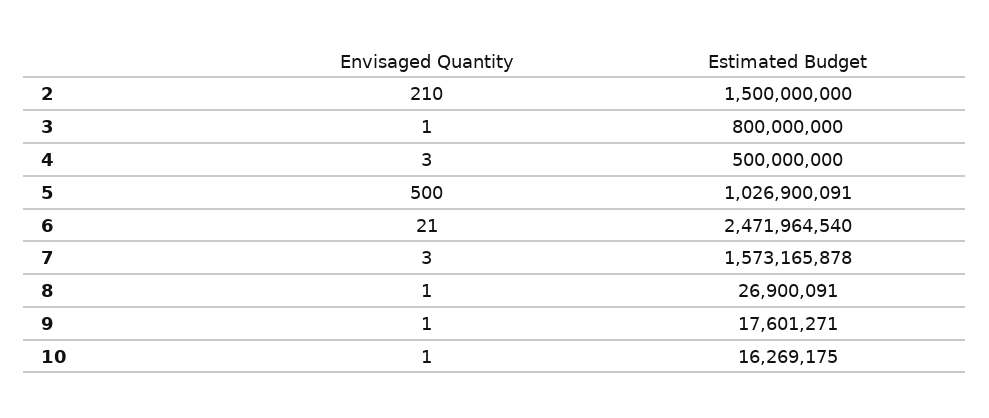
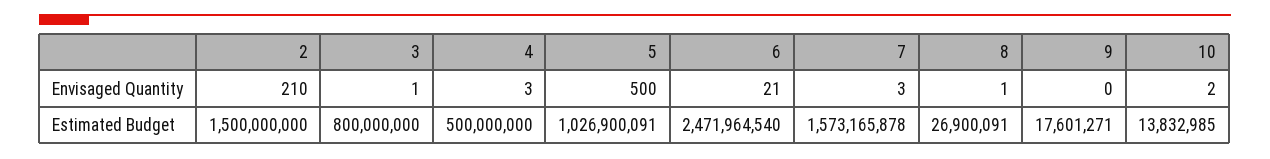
Envisaged Quantity, 9: 1 -> 0
Envisaged Quantity, 10: 1 -> 2
Estimated Budget, 10: 16269175 -> 13832985

